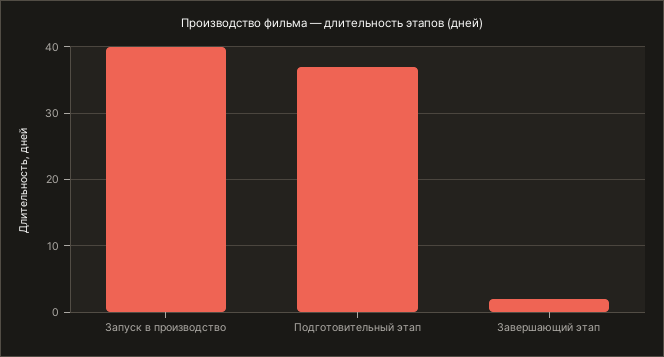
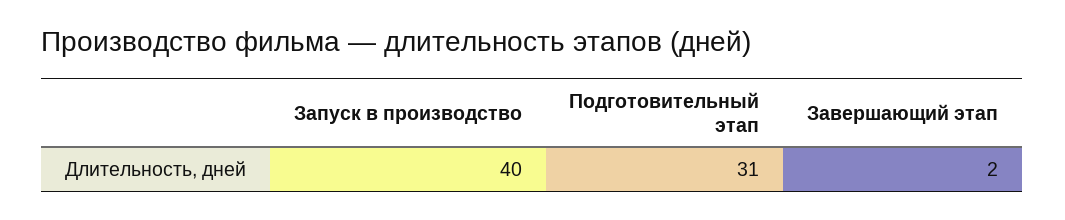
Подготовительный этап: 37 -> 31

